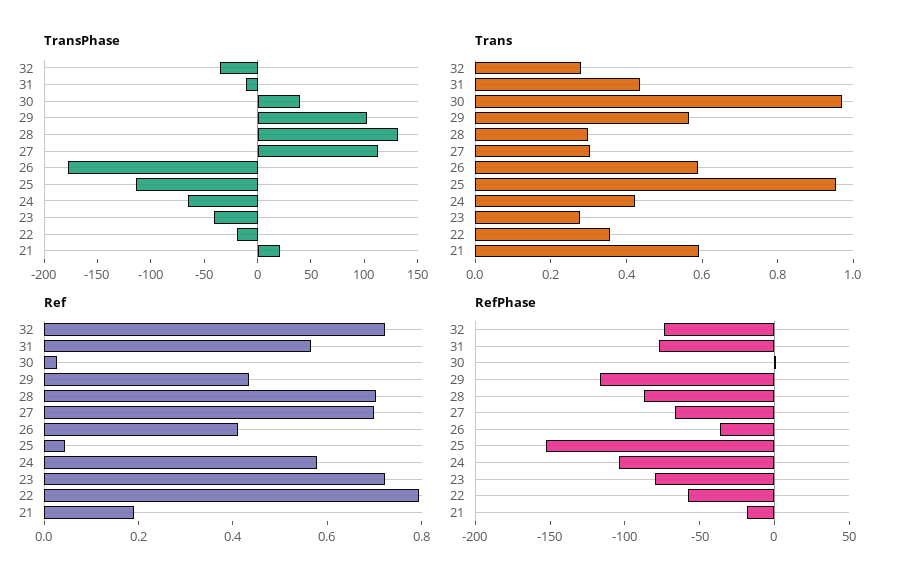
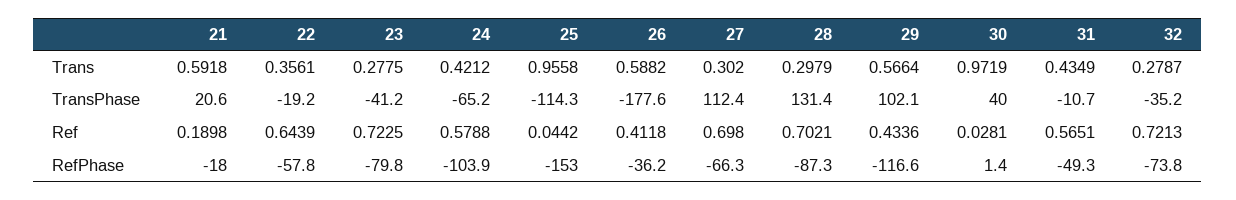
Ref, 22: 0.8 -> 0.6439
RefPhase, 31: -80 -> -49.3

